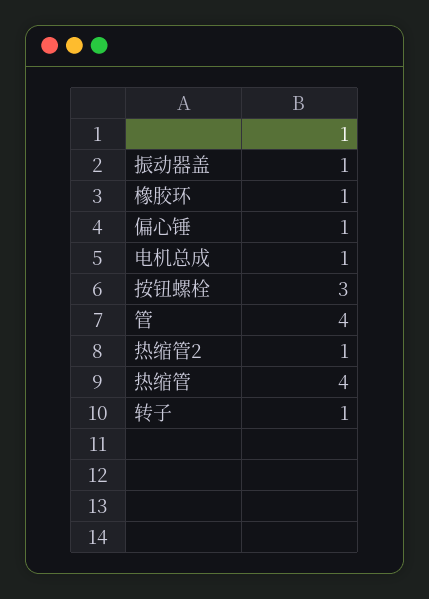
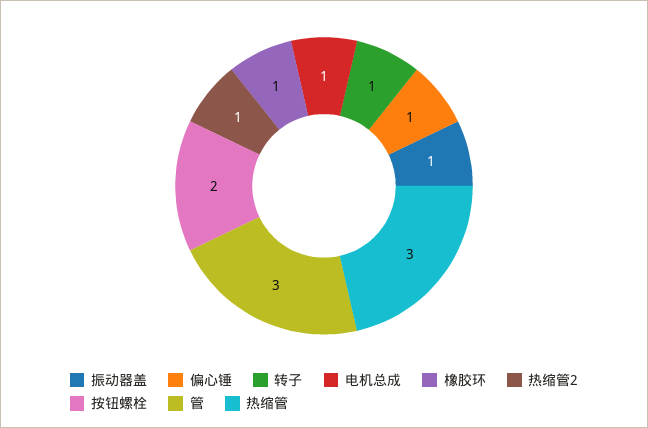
按钮螺栓: 3 -> 2
管: 4 -> 3
热缩管: 4 -> 3

